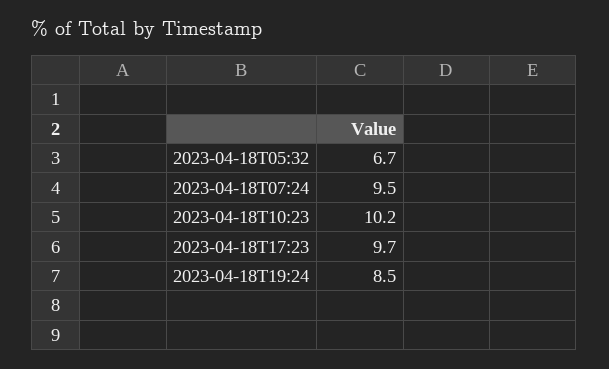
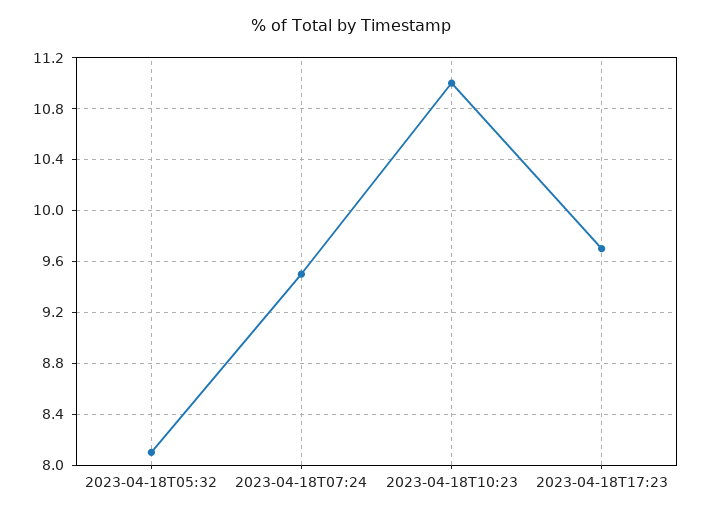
2023-04-18T05:32: 6.7 -> 8.1
2023-04-18T10:23: 10.2 -> 11
2023-04-18T19:24: 8.5 -> none

